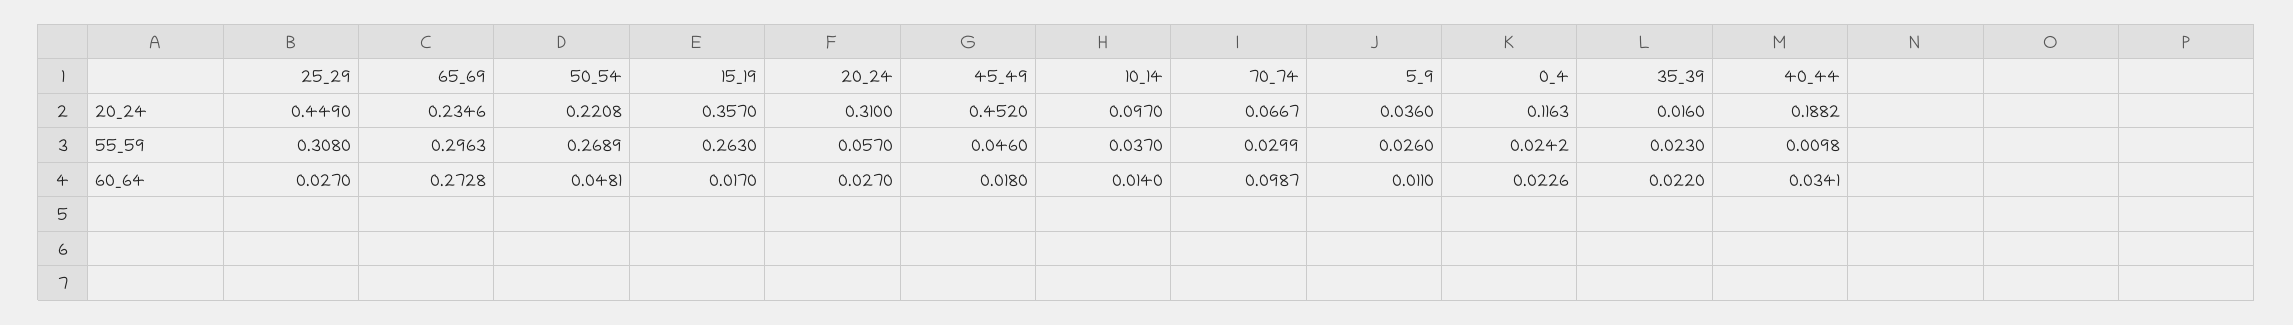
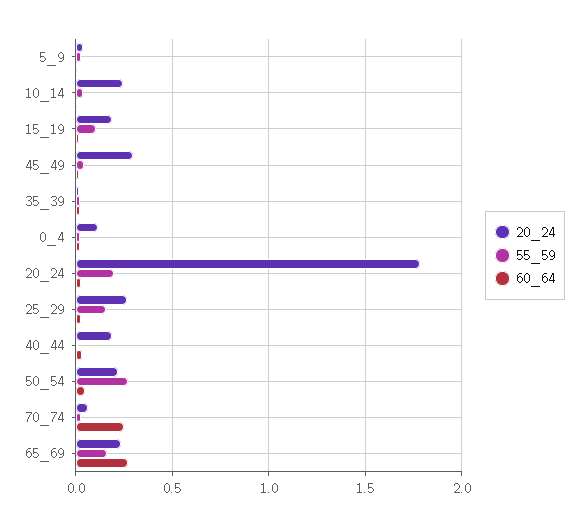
20_24, 25_29: 0.449 -> 0.25
20_24, 15_19: 0.357 -> 0.2
20_24, 20_24: 0.31 -> 1.8
20_24, 45_49: 0.452 -> 0.3
20_24, 10_14: 0.097 -> 0.25
55_59, 25_29: 0.308 -> 0.15
55_59, 65_69: 0.2963 -> 0.15
55_59, 15_19: 0.263 -> 0.1
55_59, 20_24: 0.057 -> 0.2
60_64, 70_74: 0.0987 -> 0.25

